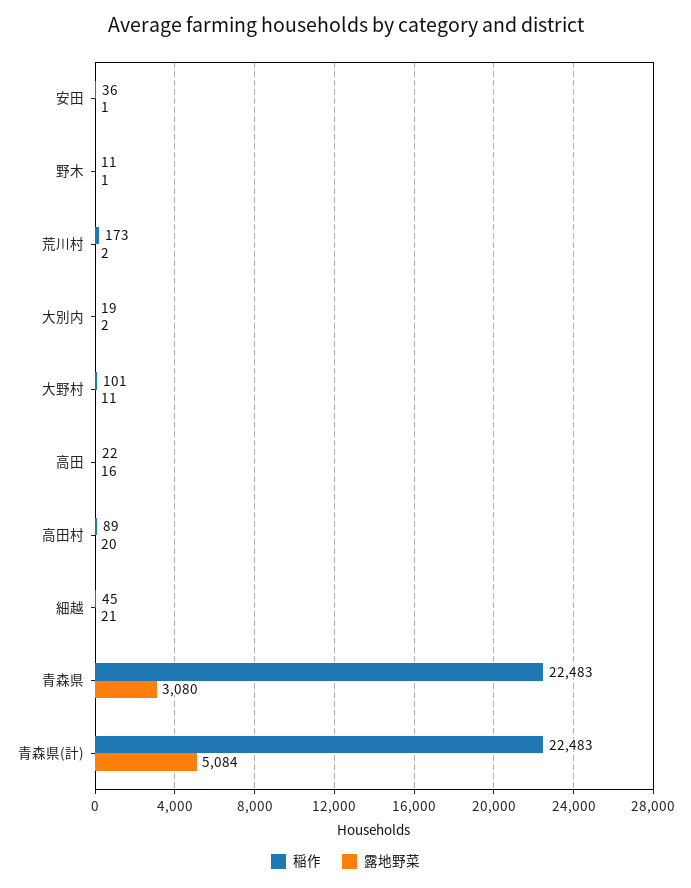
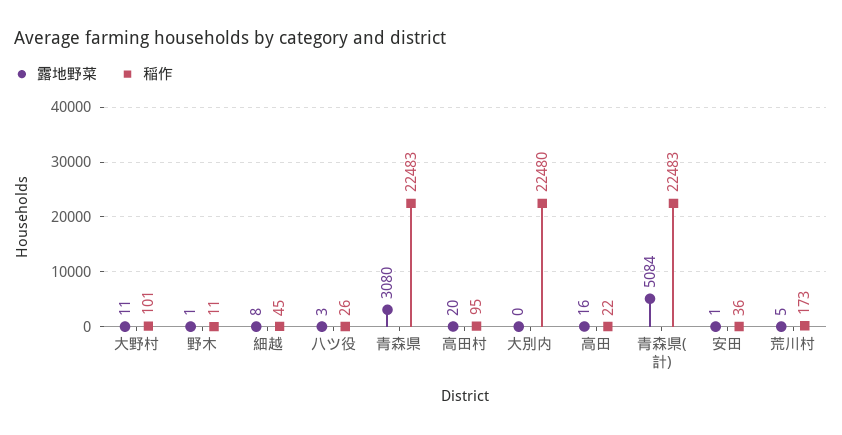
露地野菜, 荒川村: 2 -> 5
稲作, 大別内: 19 -> 22480
露地野菜, 大別内: 2 -> 0
稲作, 高田村: 89 -> 95
露地野菜, 細越: 21 -> 8
露地野菜, 八ツ役: none -> 3
稲作, 八ツ役: none -> 26

